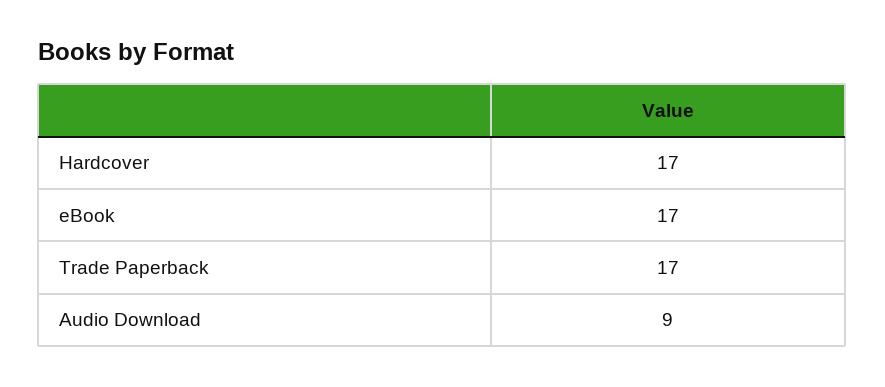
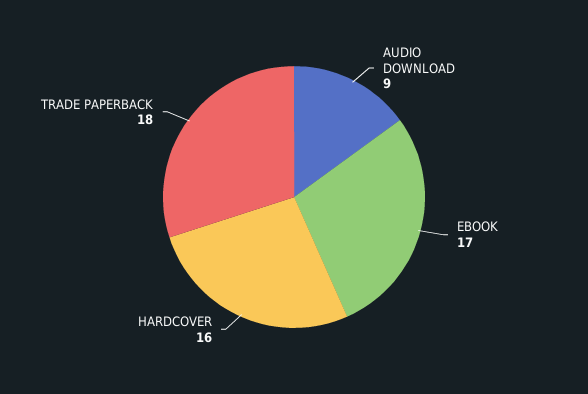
Hardcover: 17 -> 16
Trade Paperback: 17 -> 18

